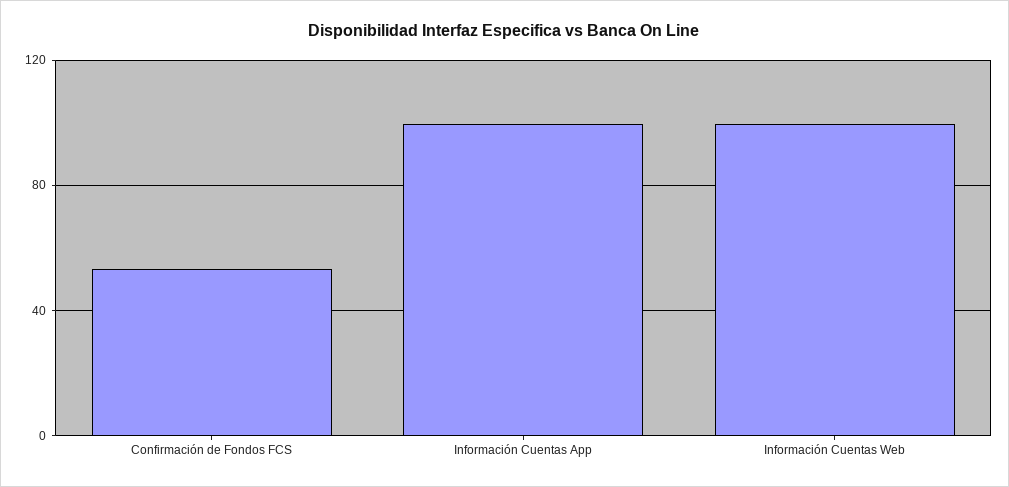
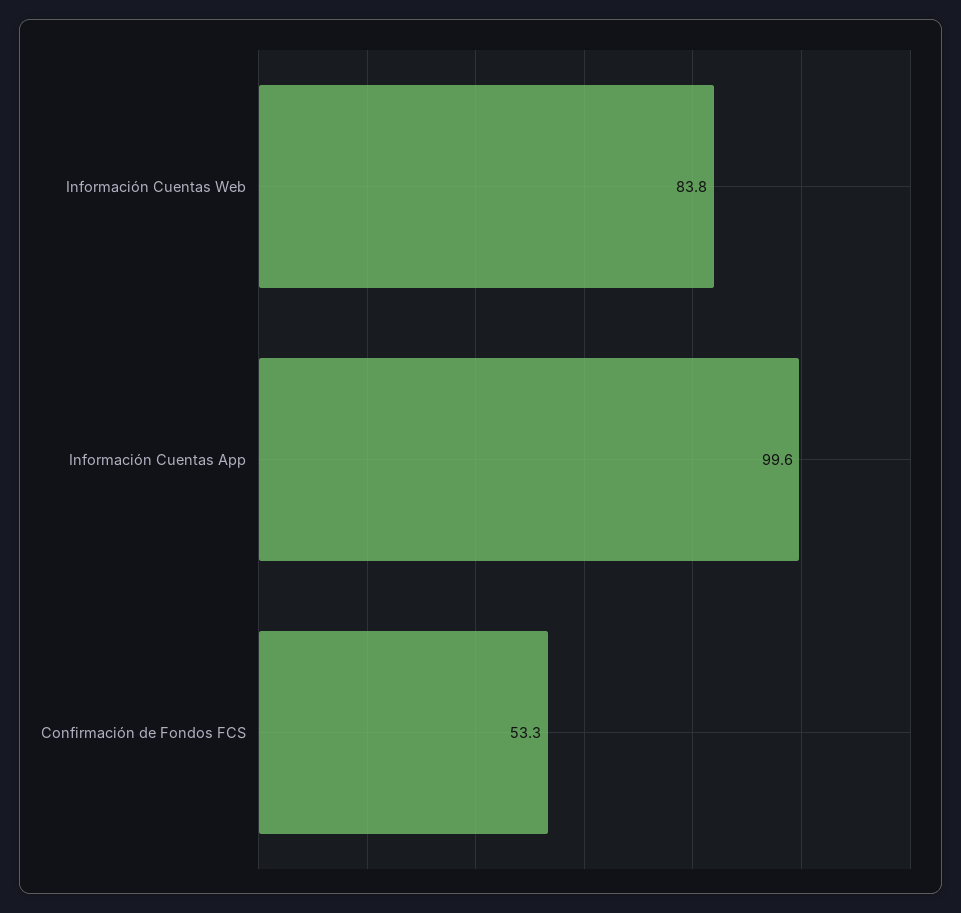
Información Cuentas Web: 100 -> 83.8

